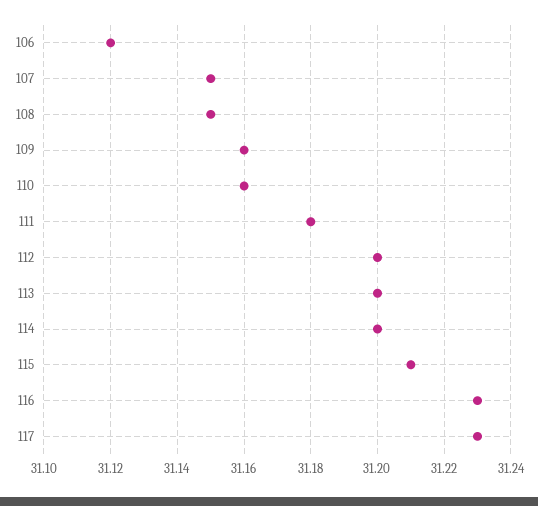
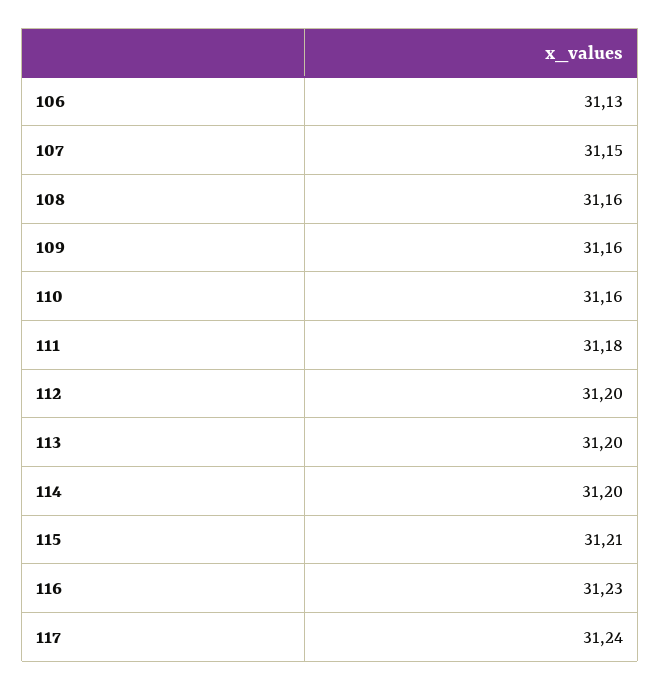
106: 31.12 -> 31.13
108: 31.15 -> 31.16
117: 31.23 -> 31.24

